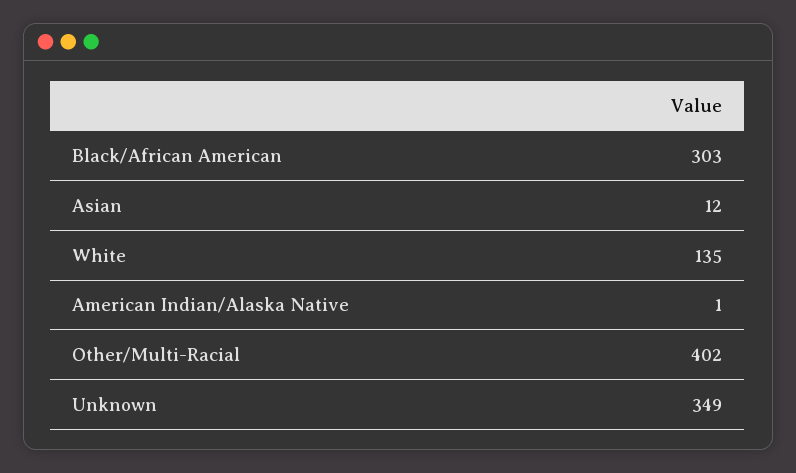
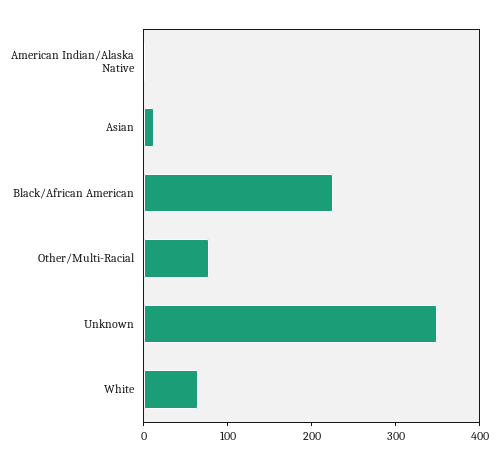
Black/African American: 303 -> 220
White: 135 -> 60
Other/Multi-Racial: 402 -> 80

